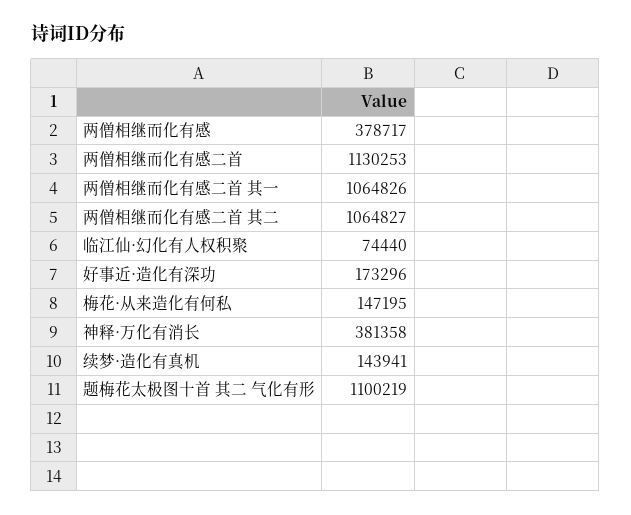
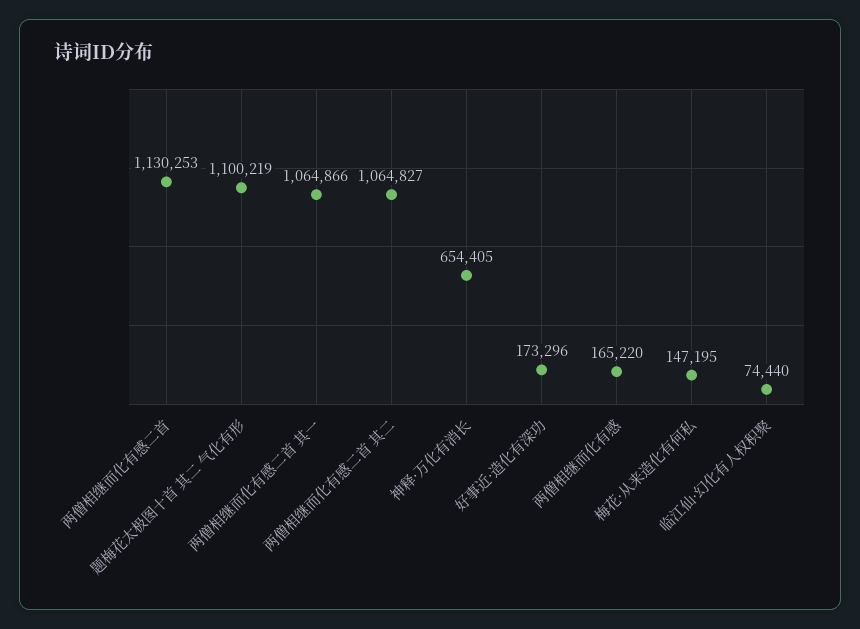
两僧相继而化有感: 378717 -> 165220
两僧相继而化有感二首 其一: 1064826 -> 1064866
神释·万化有消长: 381358 -> 654405
续梦·造化有真机: 143941 -> none

